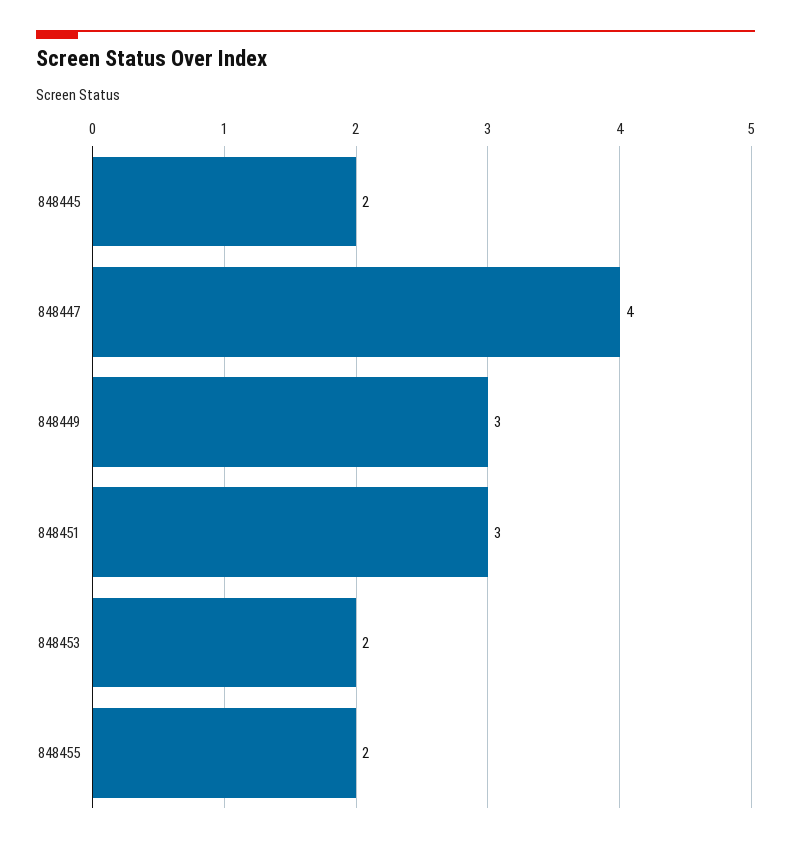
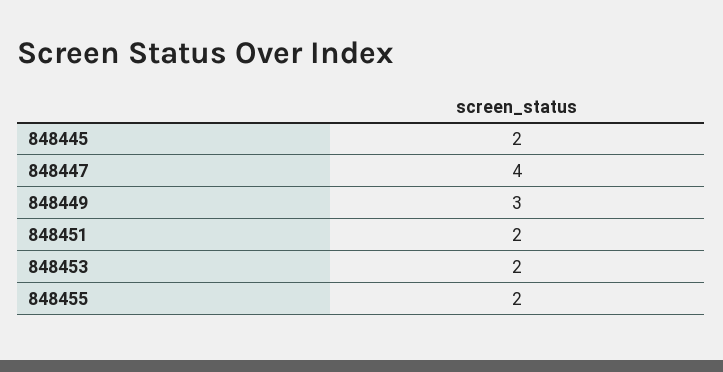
848451: 3 -> 2

